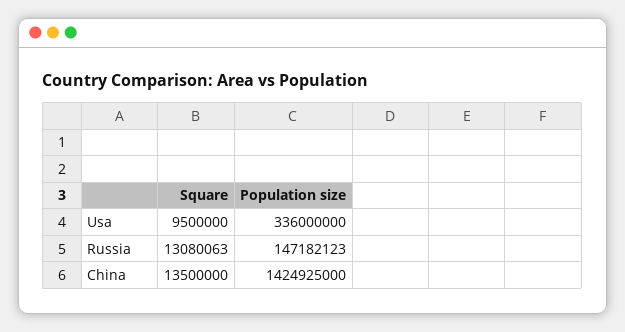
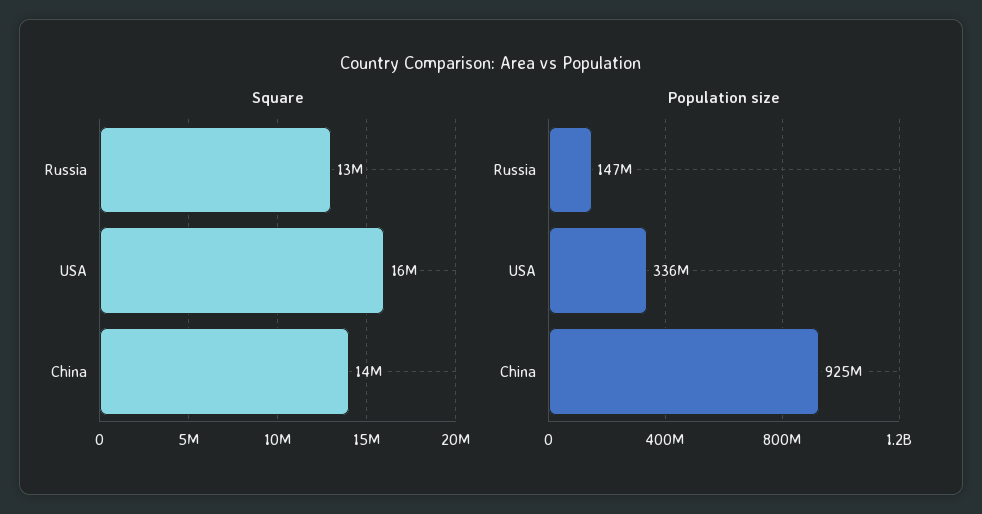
Square, Usa: 9500000 -> 16000000
Population size, China: 1424925000 -> 925000000

